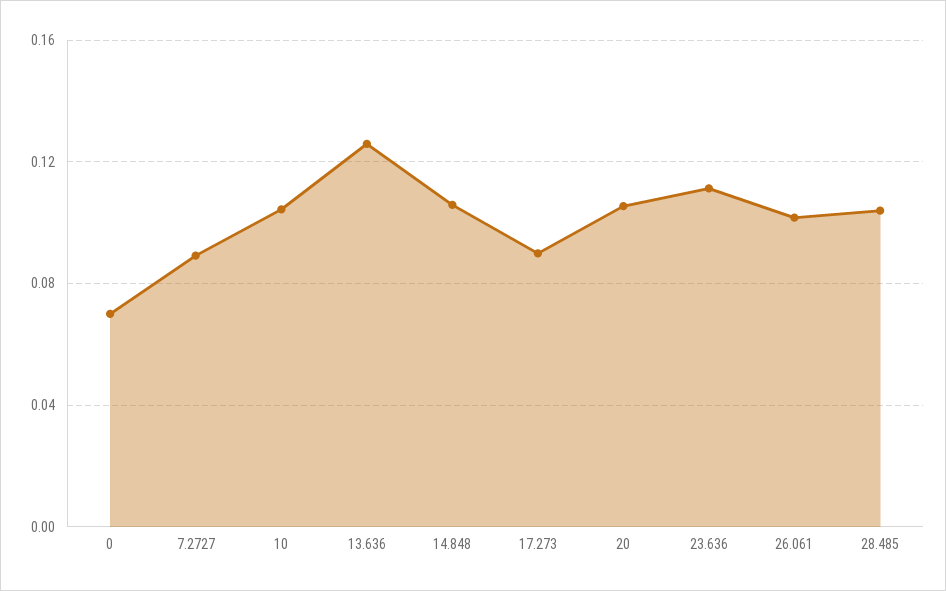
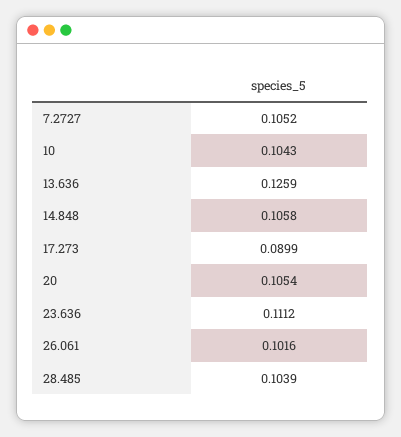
0: 0.07 -> none
7.2727: 0.09 -> 0.1052

